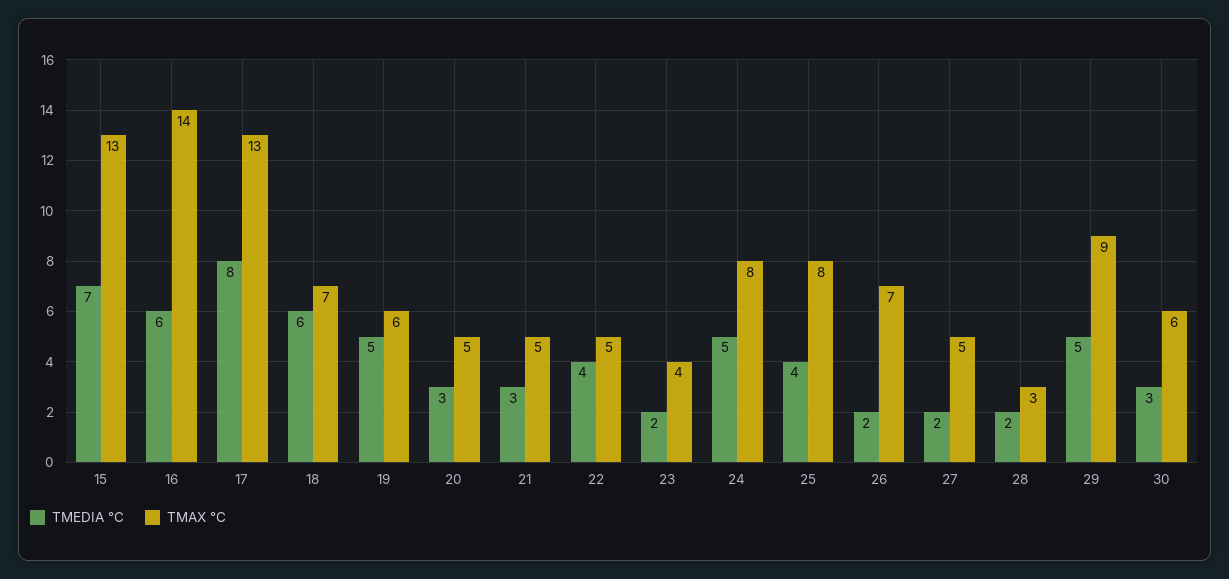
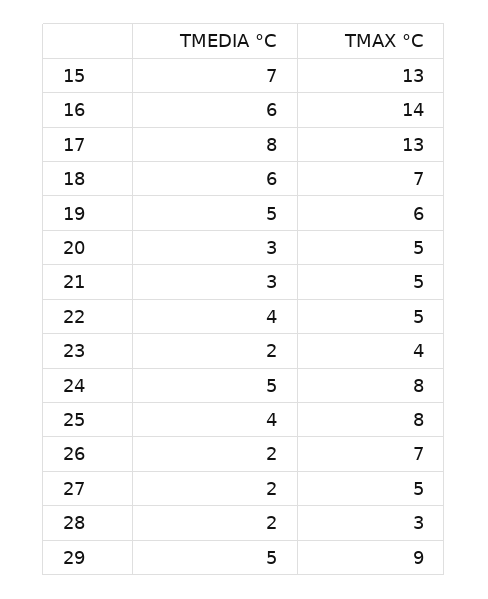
TMEDIA °C, 30: 3 -> none
TMAX °C, 30: 6 -> none

